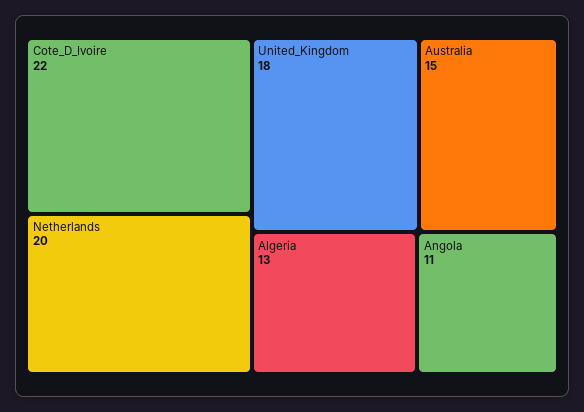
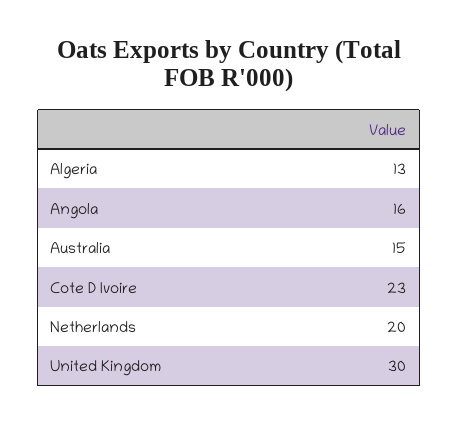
Cote_D_Ivoire: 22 -> 23
United_Kingdom: 18 -> 30
Angola: 11 -> 16

